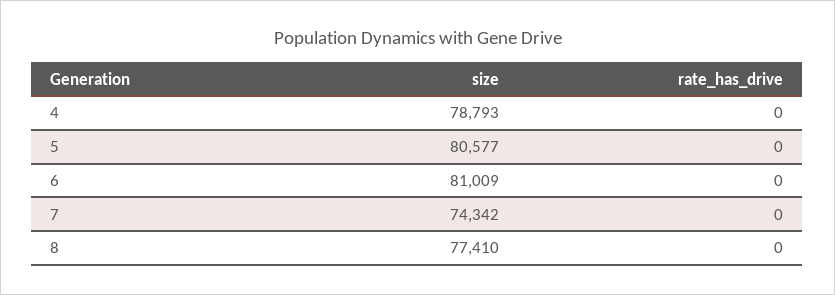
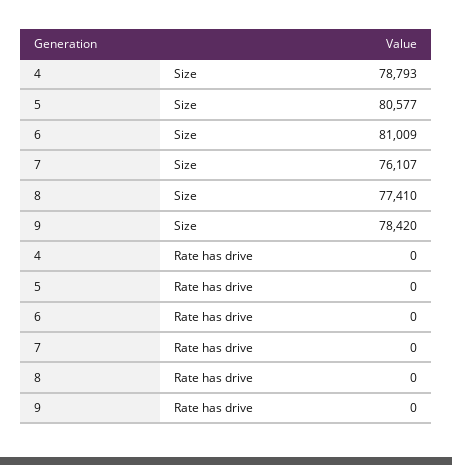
size, 7: 74342 -> 76107
size, 9: none -> 78420
rate_has_drive, 9: none -> 0

